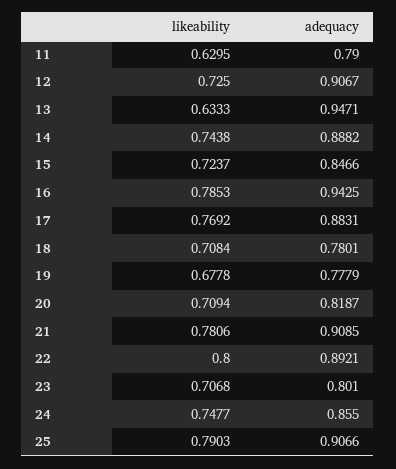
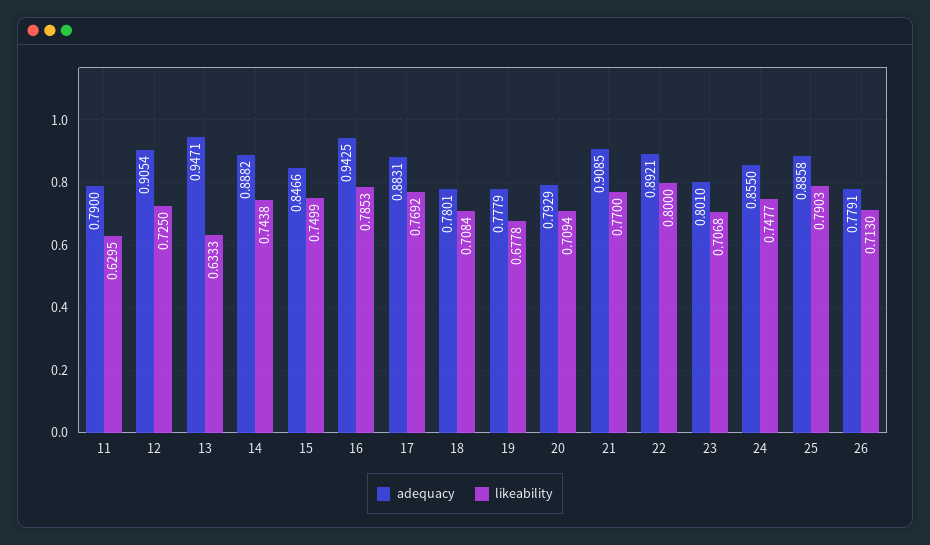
adequacy, 12: 0.9067 -> 0.9054
likeability, 15: 0.7237 -> 0.7499
adequacy, 20: 0.8187 -> 0.7929
likeability, 21: 0.7806 -> 0.77
adequacy, 25: 0.9066 -> 0.8858
adequacy, 26: none -> 0.7791
likeability, 26: none -> 0.713

